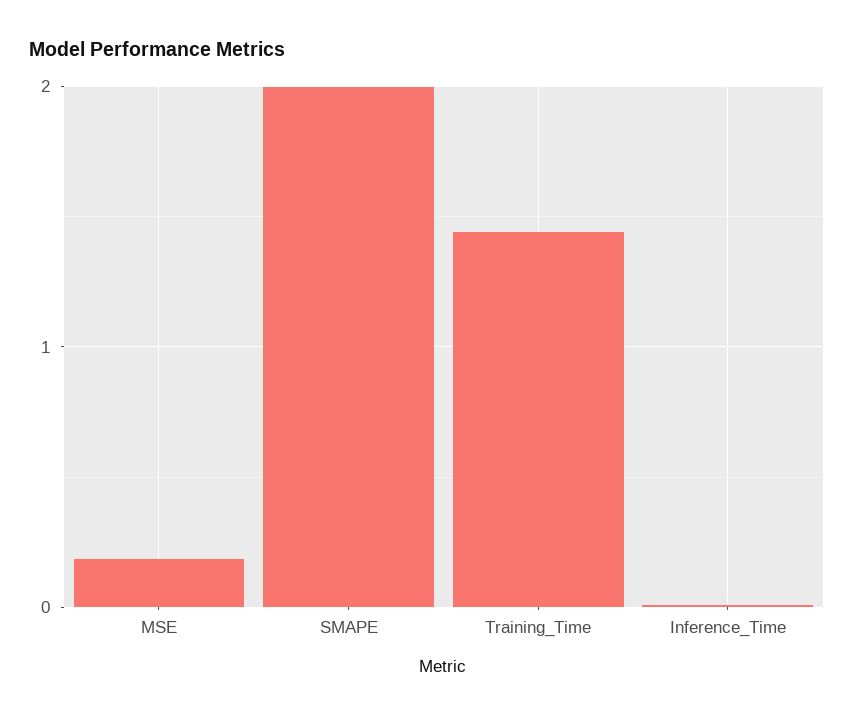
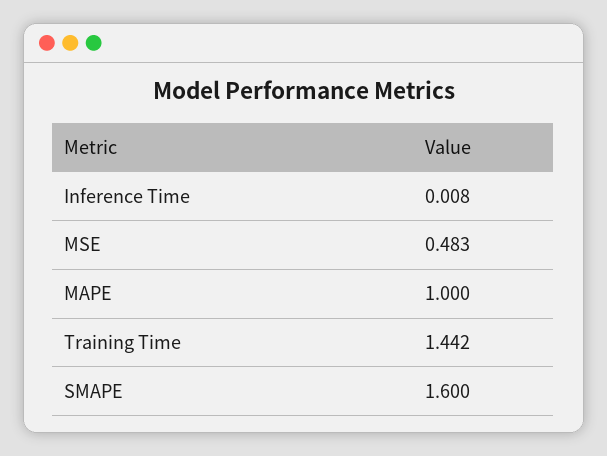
MSE: 0.2 -> 0.483
SMAPE: 2 -> 1.6
MAPE: none -> 1

